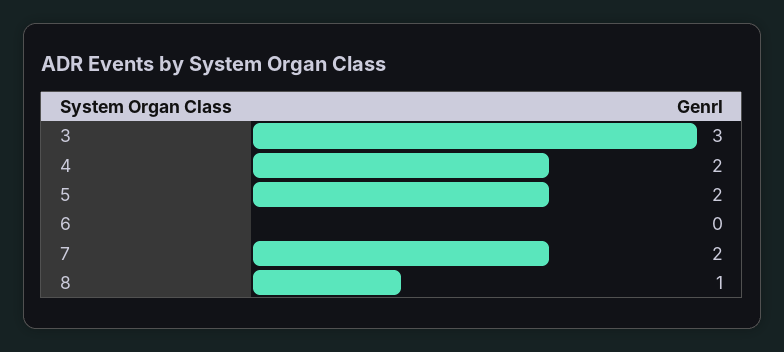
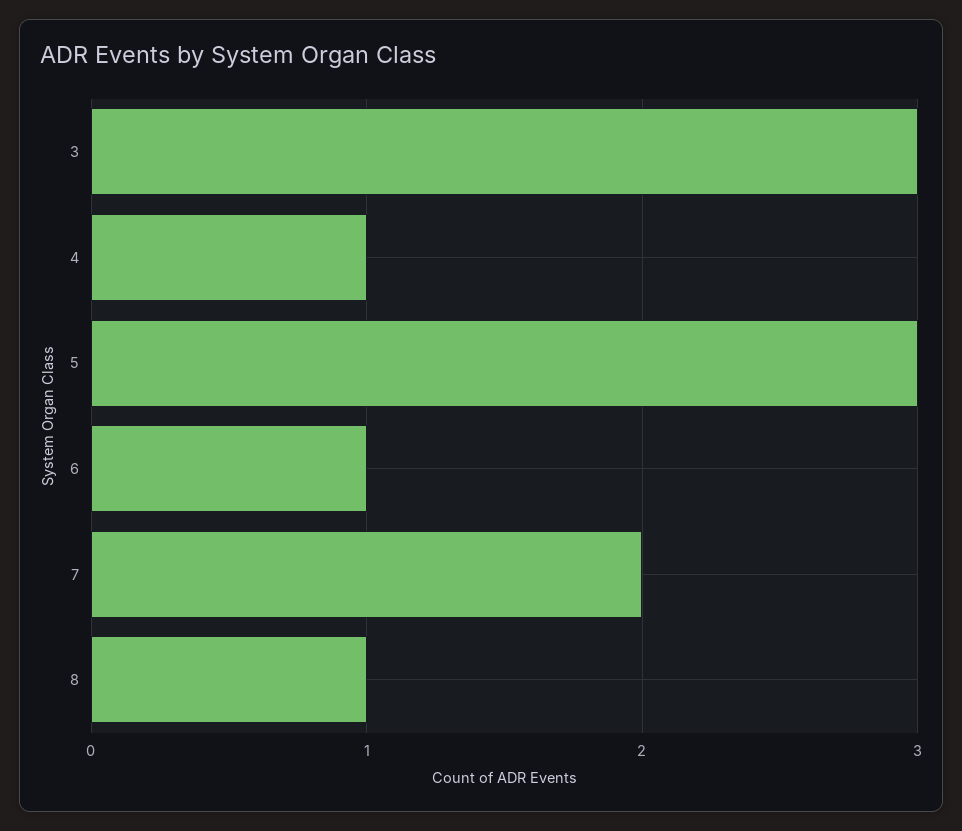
4: 2 -> 1
5: 2 -> 3
6: 0 -> 1

